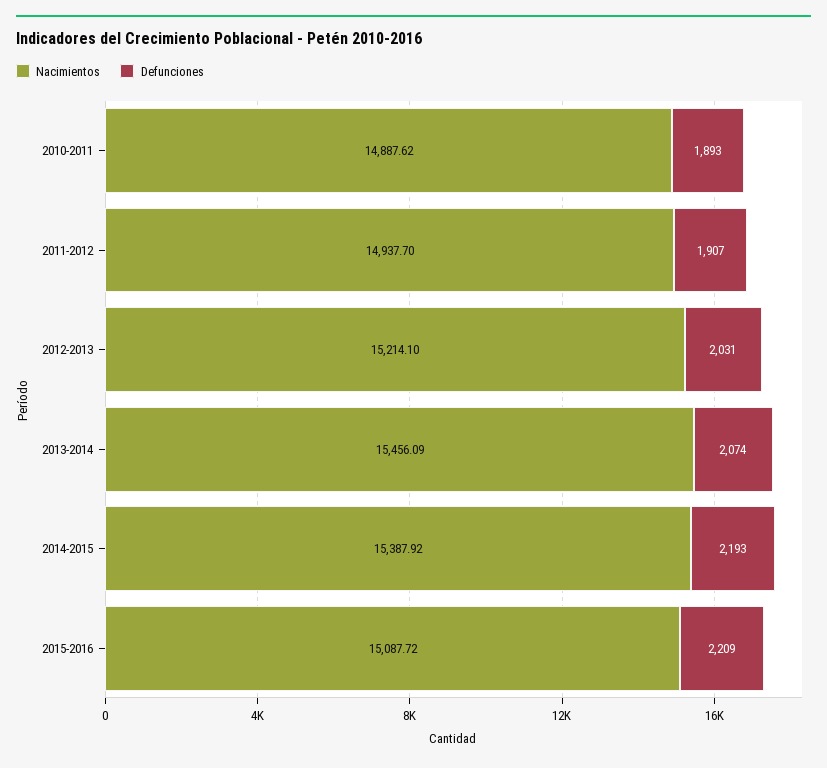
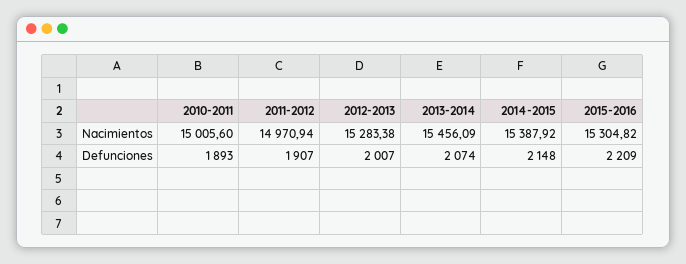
Nacimientos, 2010-2011: 14887.62 -> 15005.6
Nacimientos, 2011-2012: 14937.7 -> 14970.94
Nacimientos, 2012-2013: 15214.1 -> 15283.38
Defunciones, 2012-2013: 2031 -> 2007
Defunciones, 2014-2015: 2193 -> 2148
Nacimientos, 2015-2016: 15087.72 -> 15304.82

